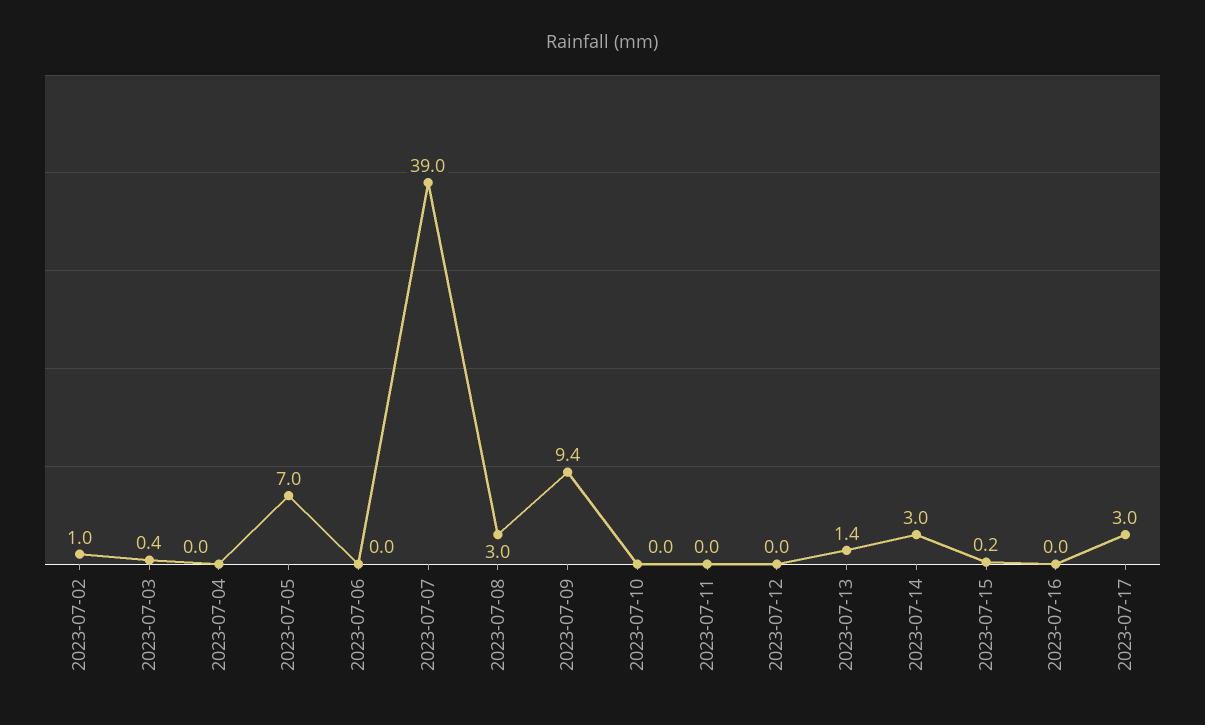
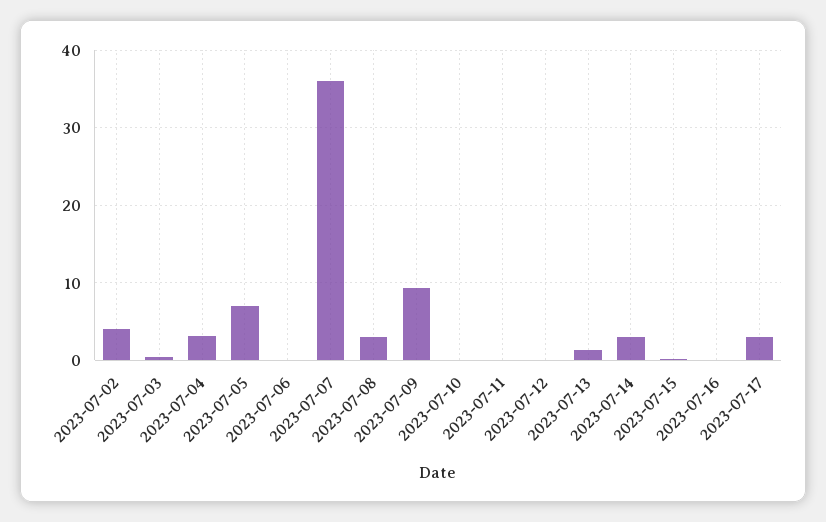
2023-07-02: 1 -> 4
2023-07-04: 0 -> 3
2023-07-07: 39 -> 36

